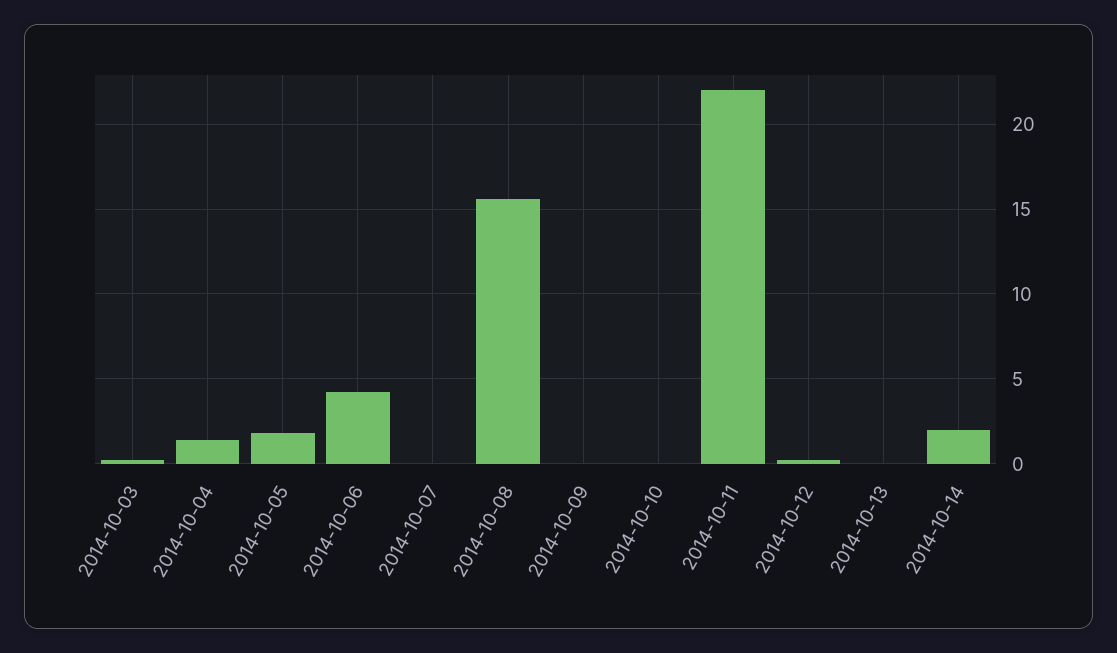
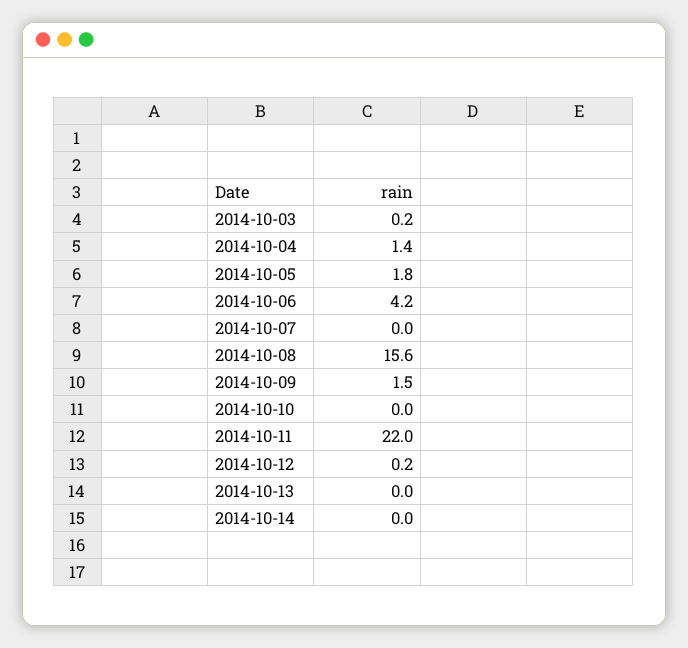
2014-10-09: 0 -> 1.5
2014-10-14: 2 -> 0

